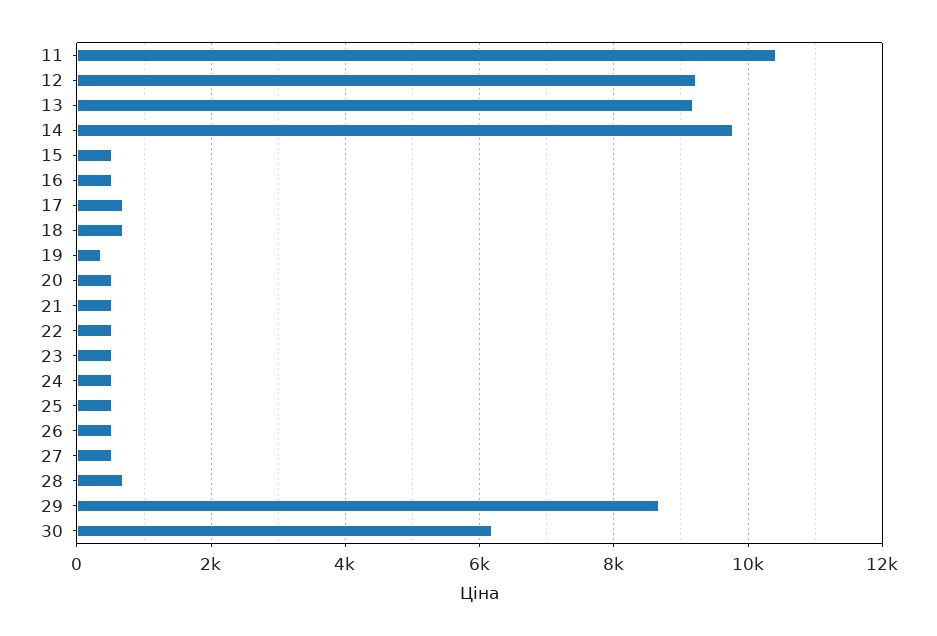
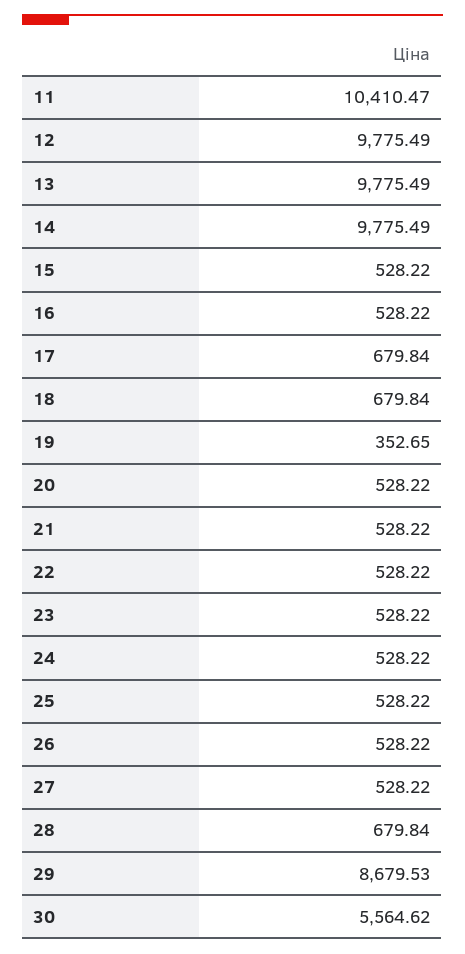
12: 9200 -> 9775.49
13: 9200 -> 9775.49
30: 6200 -> 5564.62

